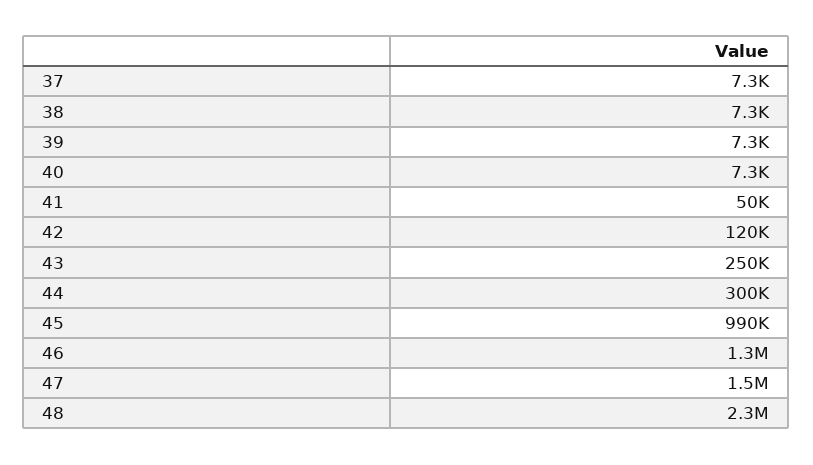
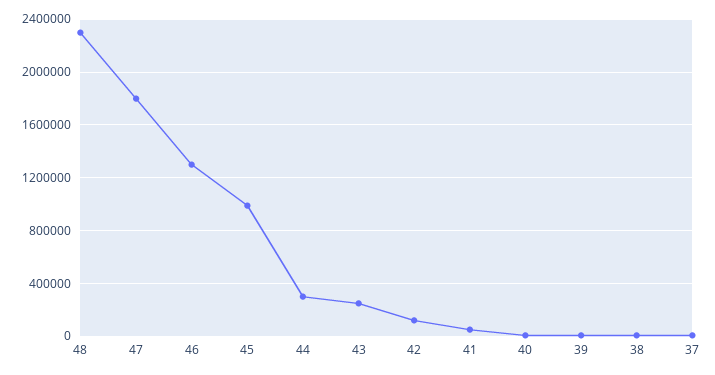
47: 1500000 -> 1800000

